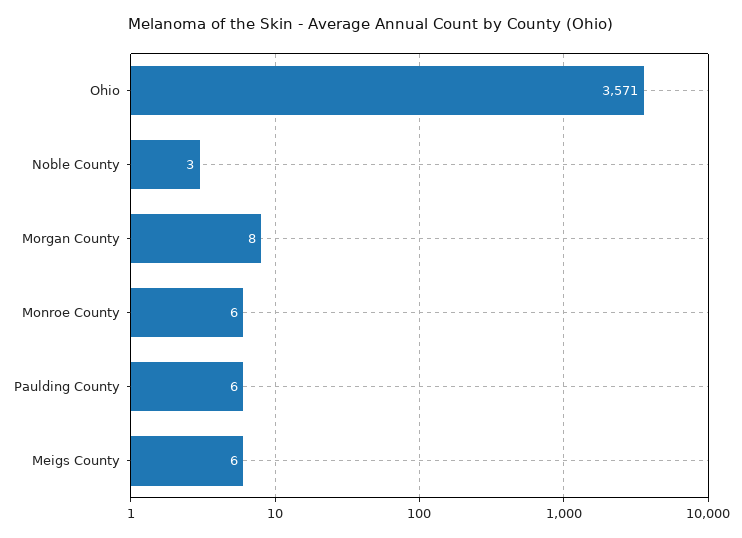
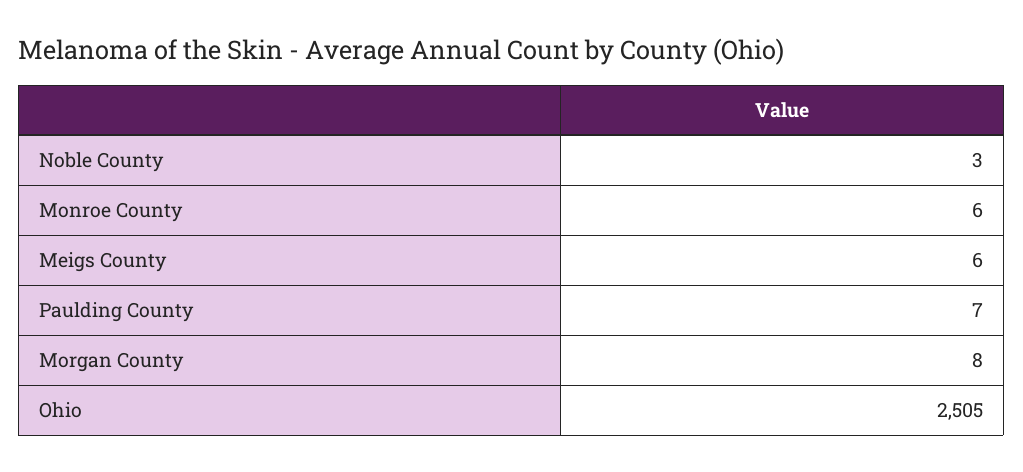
Ohio: 3571 -> 2505
Paulding County: 6 -> 7

